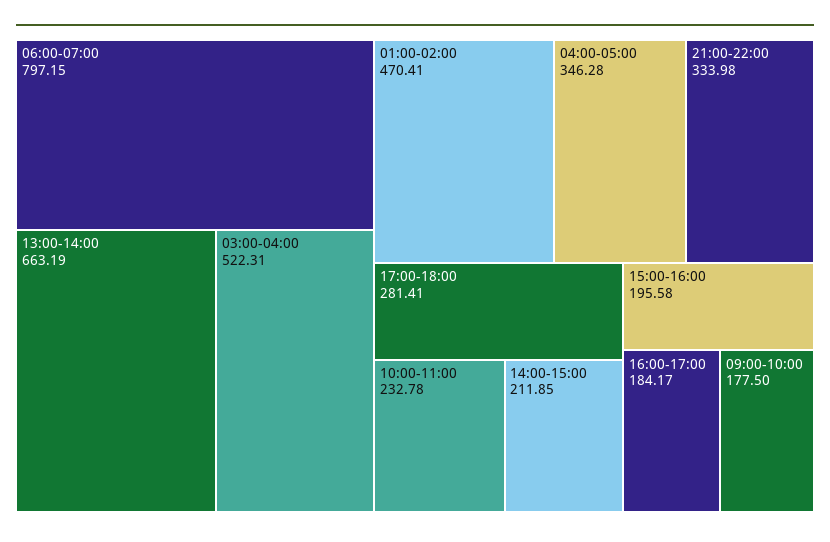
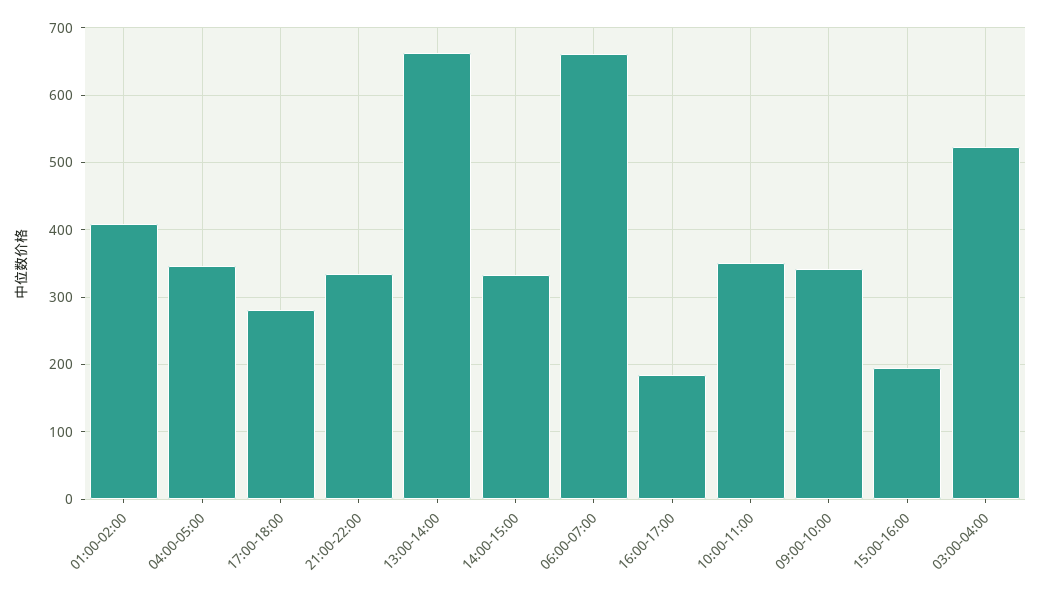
06:00-07:00: 797.15 -> 660
01:00-02:00: 470.41 -> 410
10:00-11:00: 232.78 -> 350
14:00-15:00: 211.85 -> 330
09:00-10:00: 177.5 -> 340

